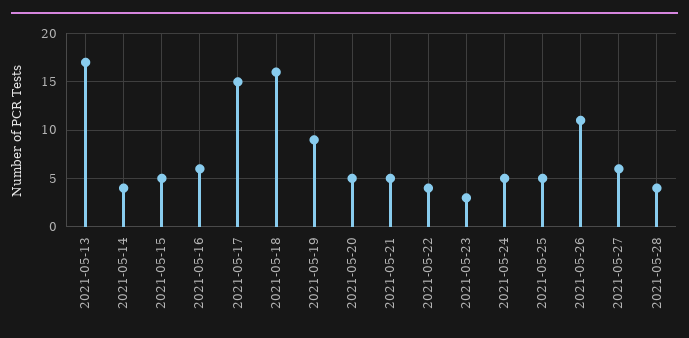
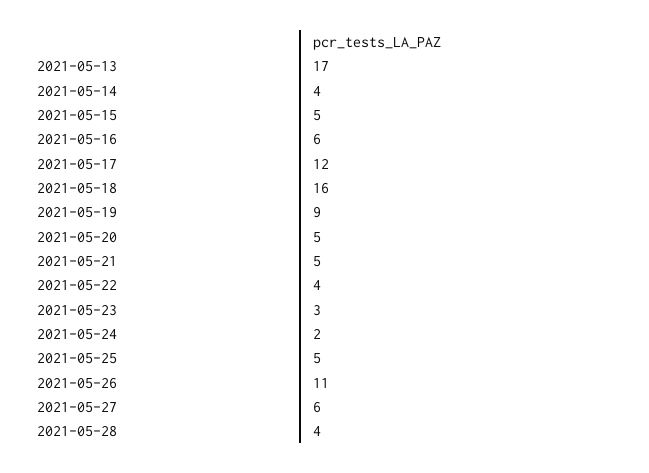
2021-05-17: 15 -> 12
2021-05-24: 5 -> 2

